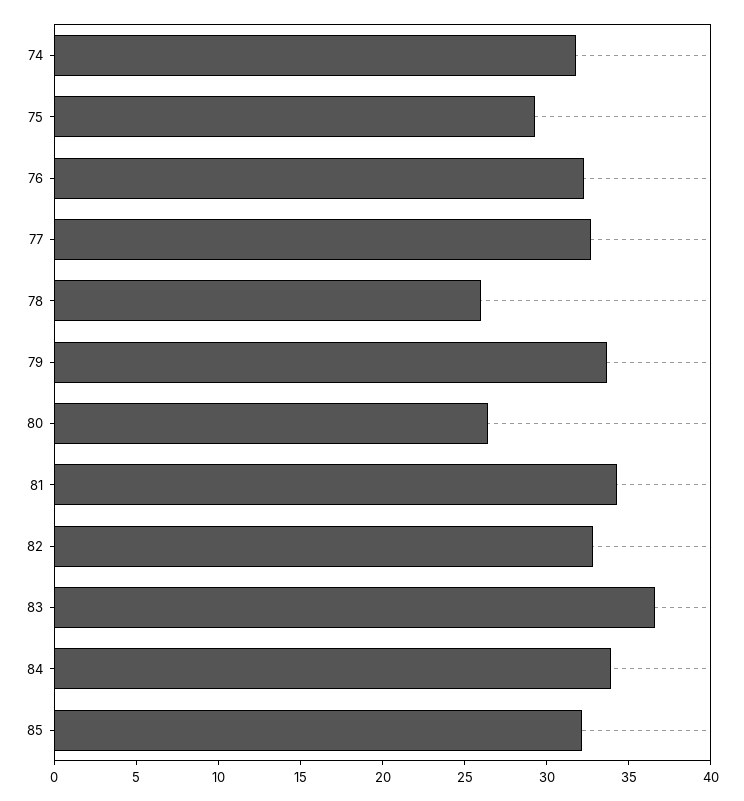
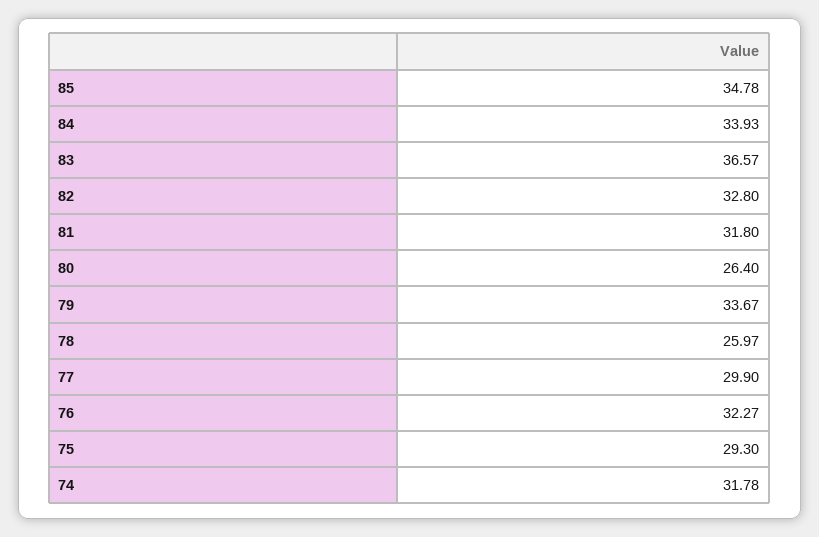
77: 33 -> 29.9
81: 34 -> 31.8
85: 32 -> 34.78

